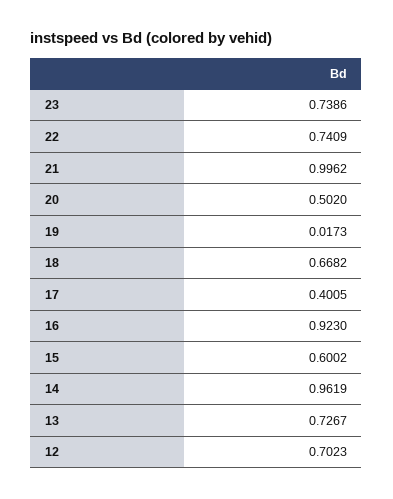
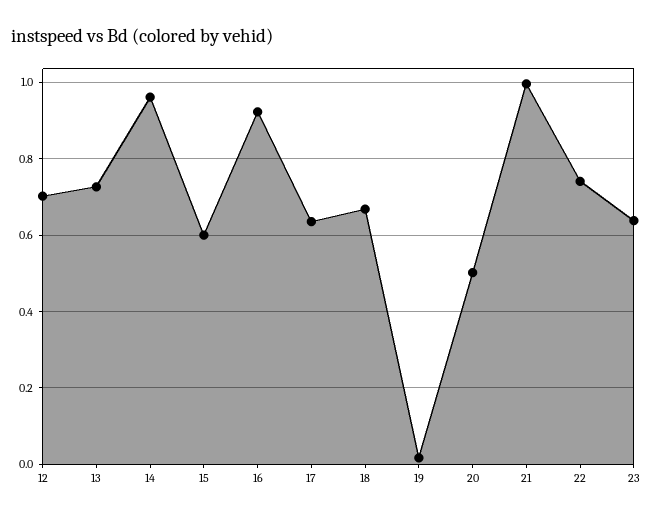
23: 0.7386 -> 0.64
17: 0.4005 -> 0.64

